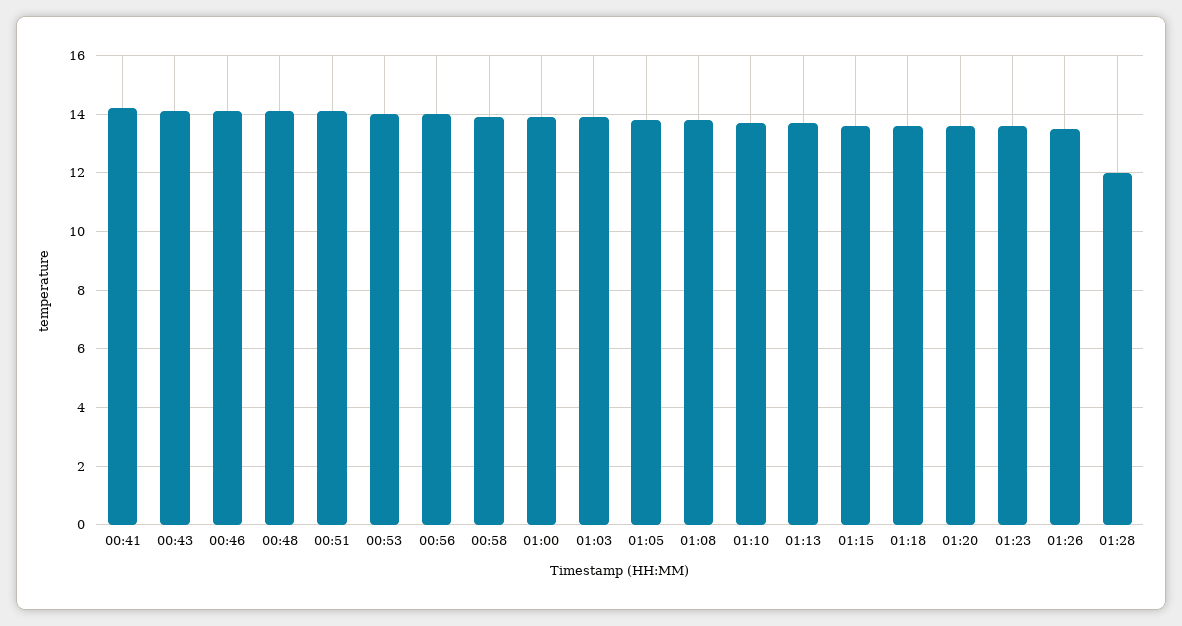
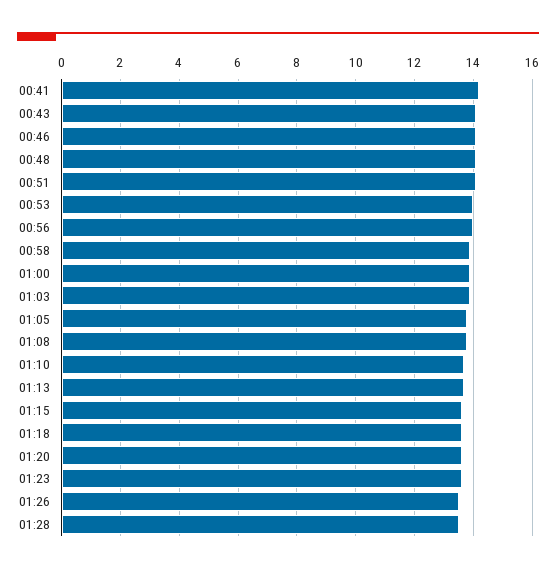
01:28: 12 -> 13.5

